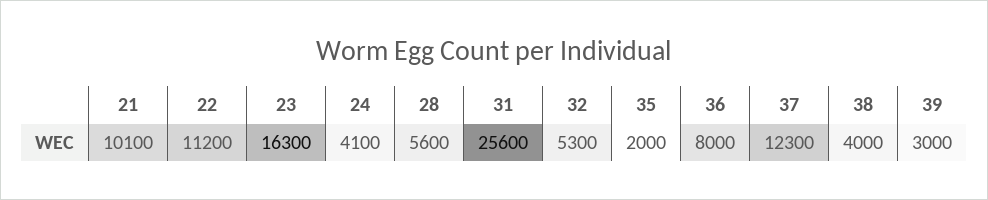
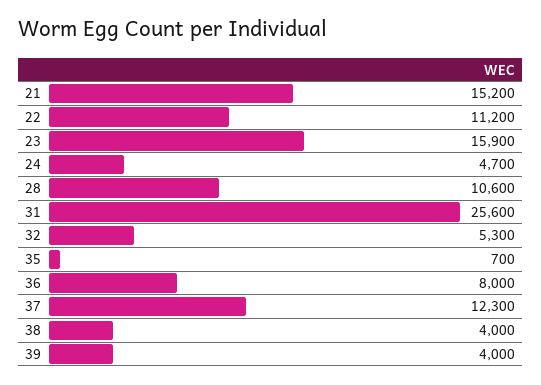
21: 10100 -> 15200
23: 16300 -> 15900
24: 4100 -> 4700
28: 5600 -> 10600
35: 2000 -> 700
39: 3000 -> 4000

